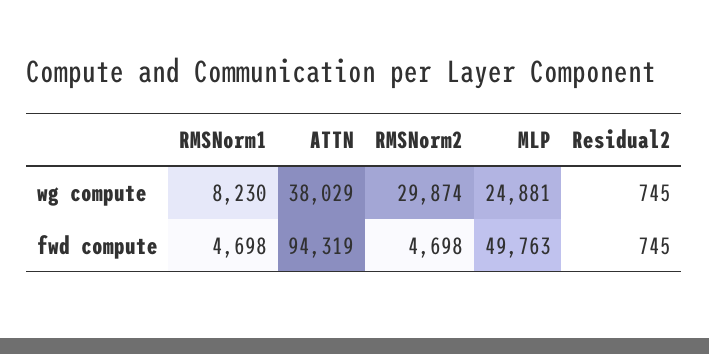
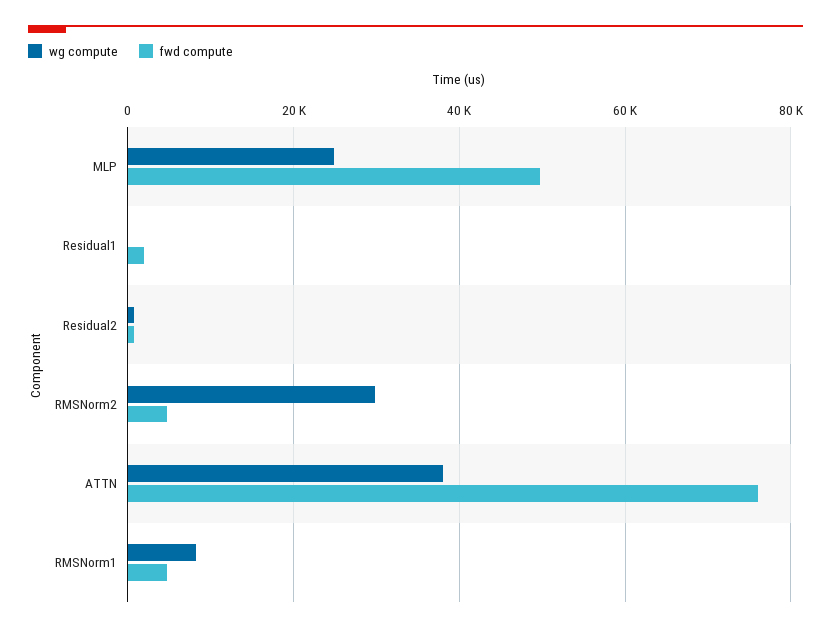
fwd compute, ATTN: 94319 -> 76000
wg compute, Residual1: none -> 0
fwd compute, Residual1: none -> 2000

